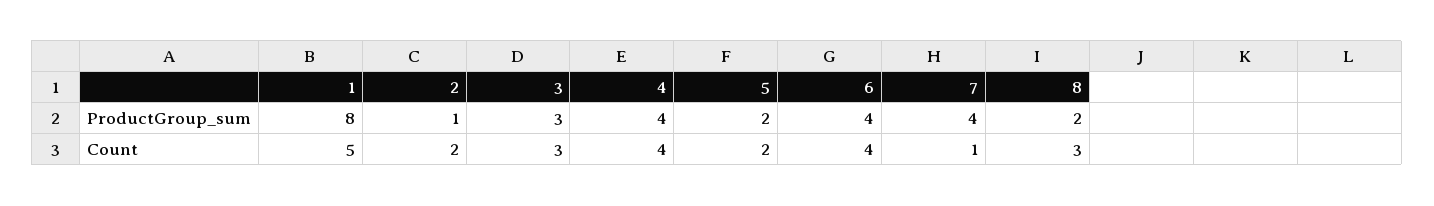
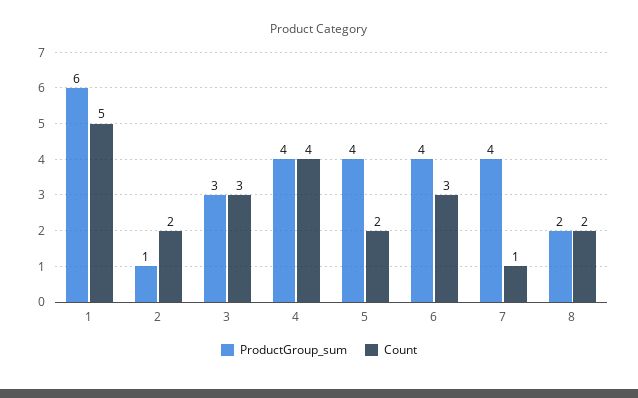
ProductGroup_sum, 1: 8 -> 6
ProductGroup_sum, 5: 2 -> 4
Count, 6: 4 -> 3
Count, 8: 3 -> 2

